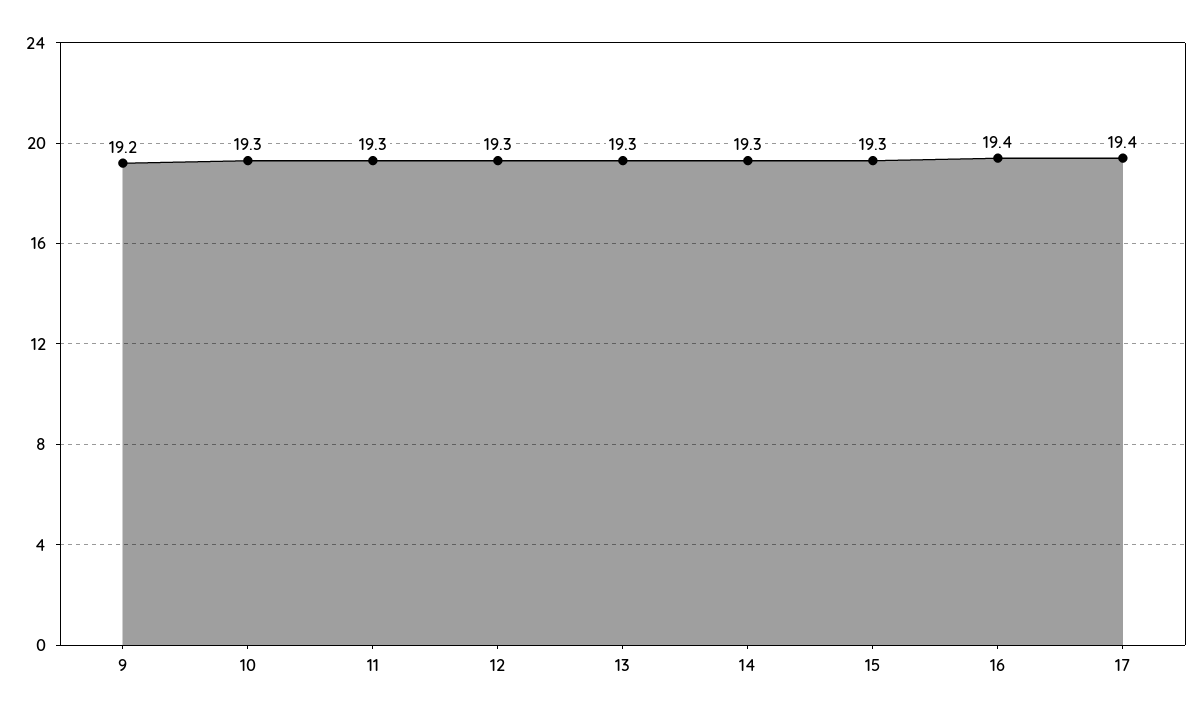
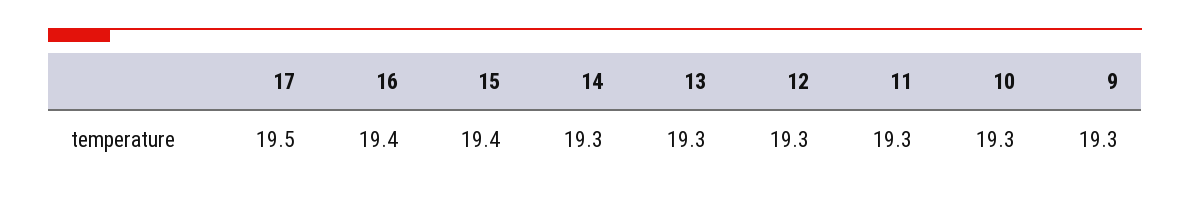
9: 19.2 -> 19.3
15: 19.3 -> 19.4
17: 19.4 -> 19.5

